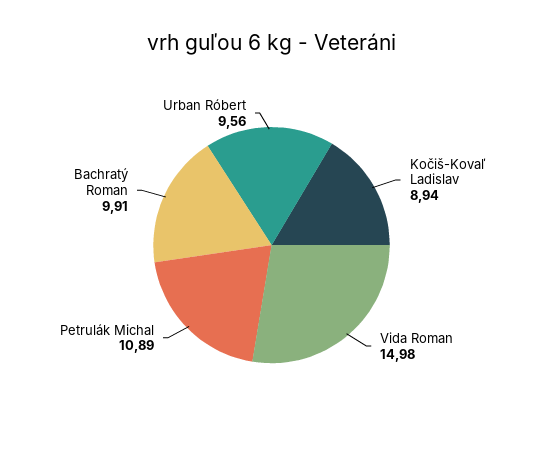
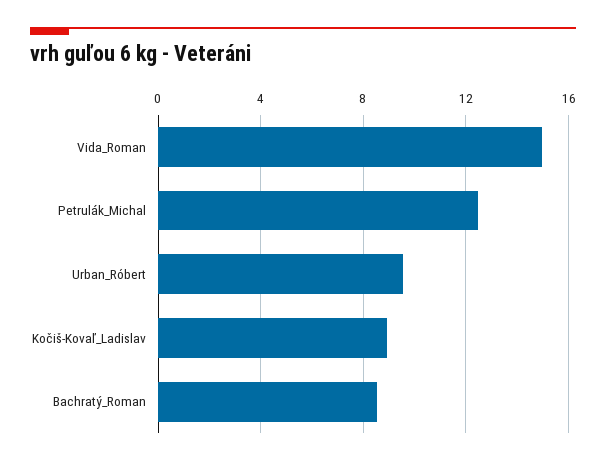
Petrulák Michal: 10.89 -> 12.5
Bachratý Roman: 9.91 -> 8.5

